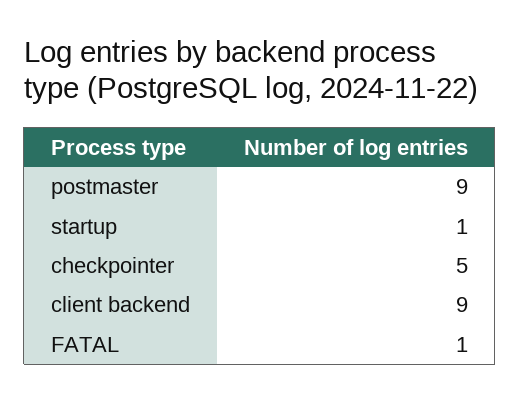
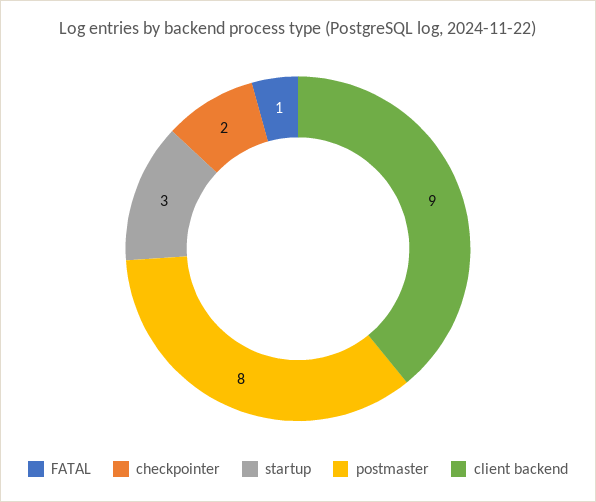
postmaster: 9 -> 8
startup: 1 -> 3
checkpointer: 5 -> 2

